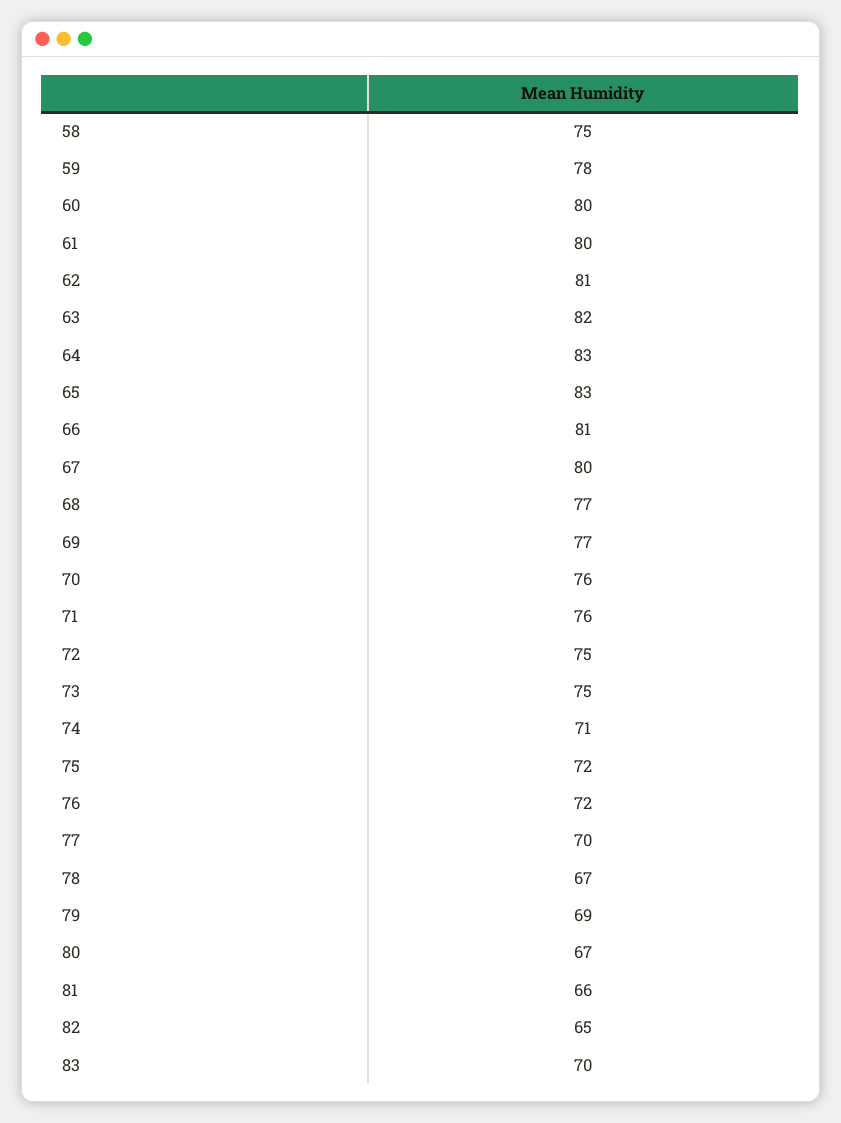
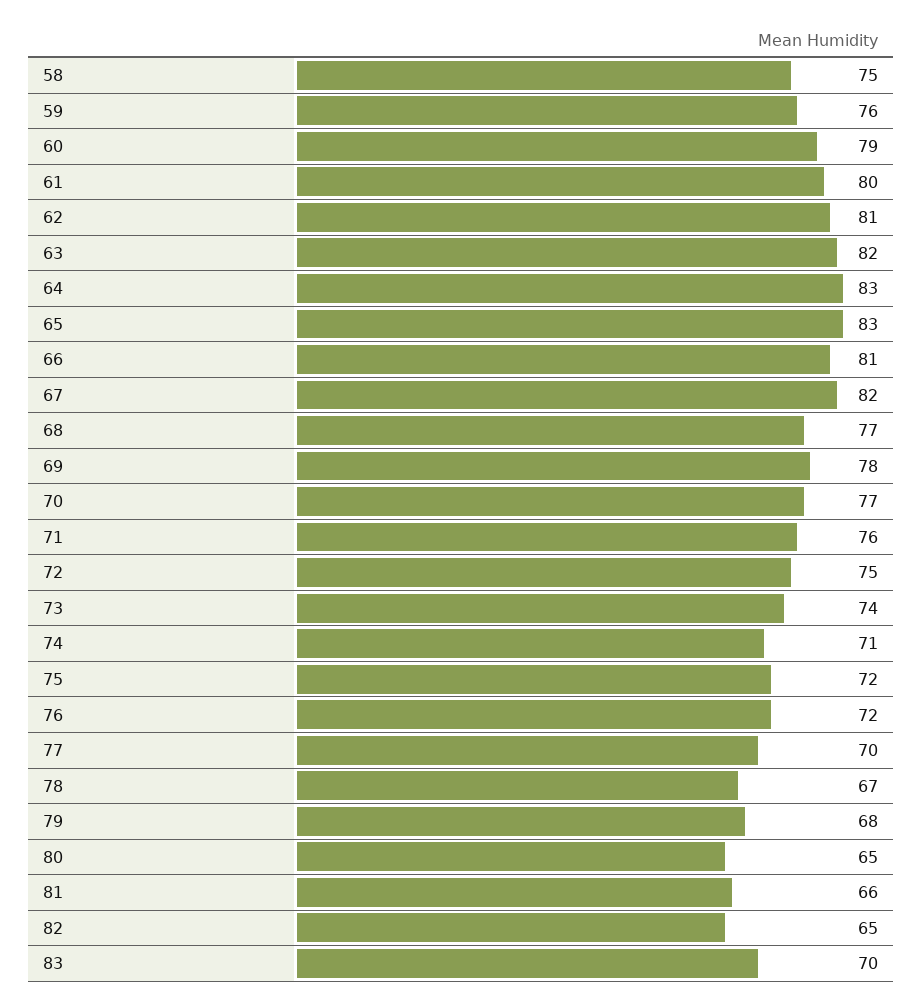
59: 78 -> 76
60: 80 -> 79
67: 80 -> 82
69: 77 -> 78
70: 76 -> 77
73: 75 -> 74
79: 69 -> 68
80: 67 -> 65

